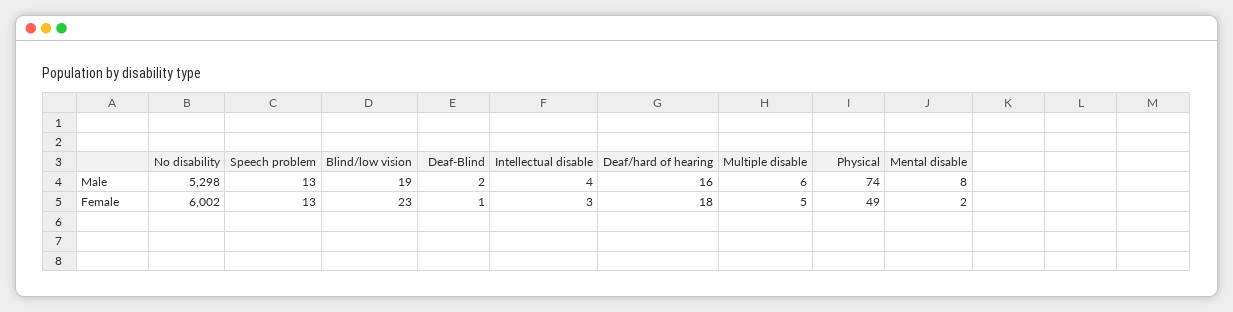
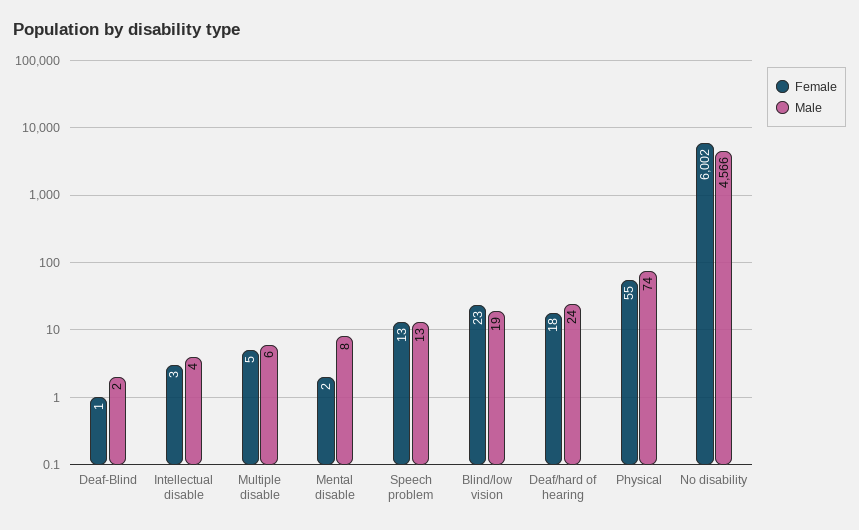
Male, No disability: 5298 -> 4566
Male, Deaf/hard of hearing: 16 -> 24
Female, Physical: 49 -> 55

